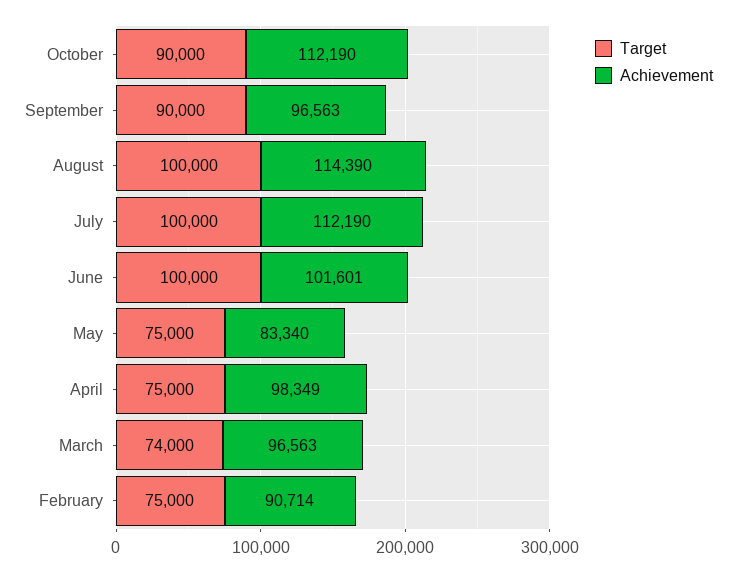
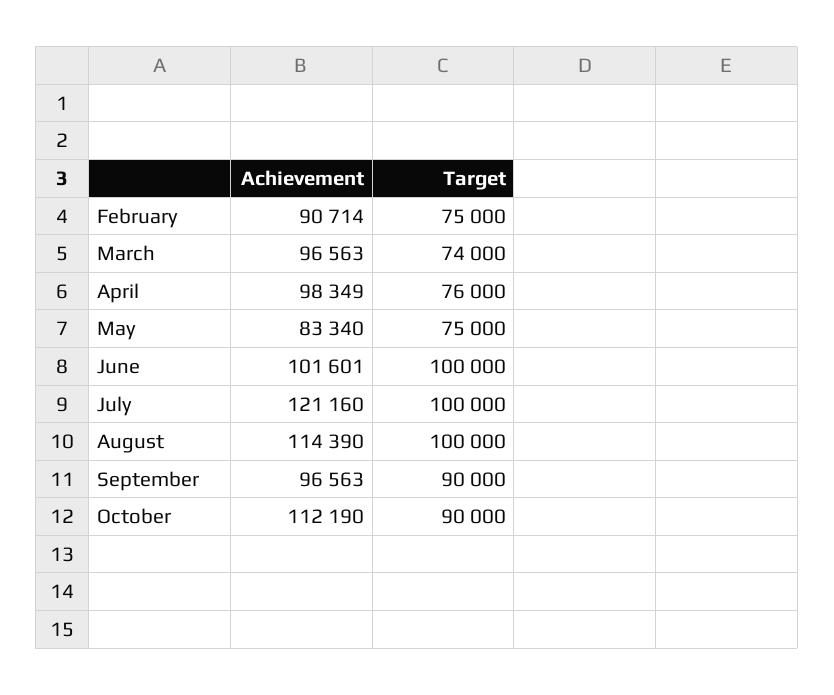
Achievement, July: 112190 -> 121160
Target, April: 75000 -> 76000

